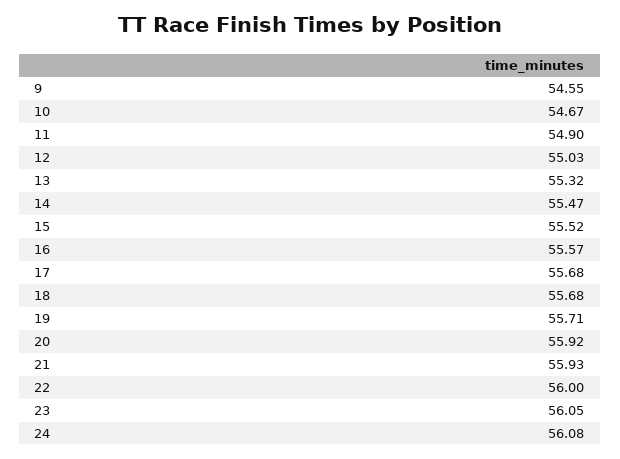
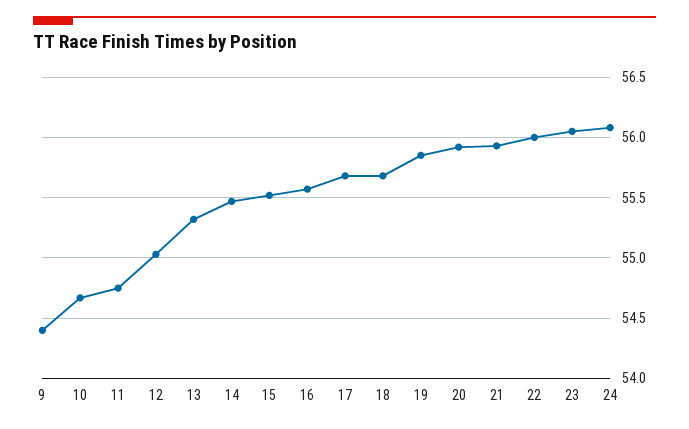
9: 54.55 -> 54.4
11: 54.9 -> 54.75
19: 55.71 -> 55.85

